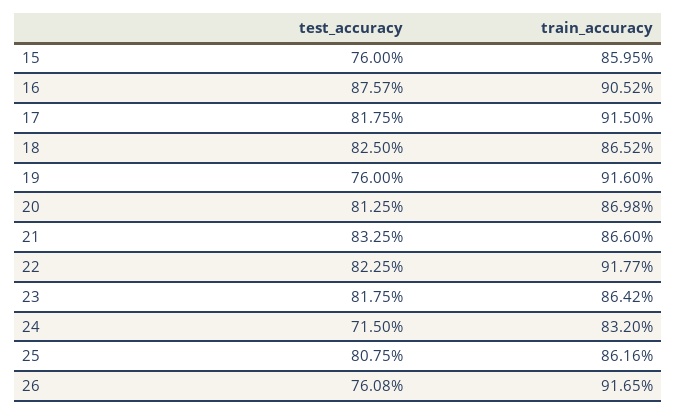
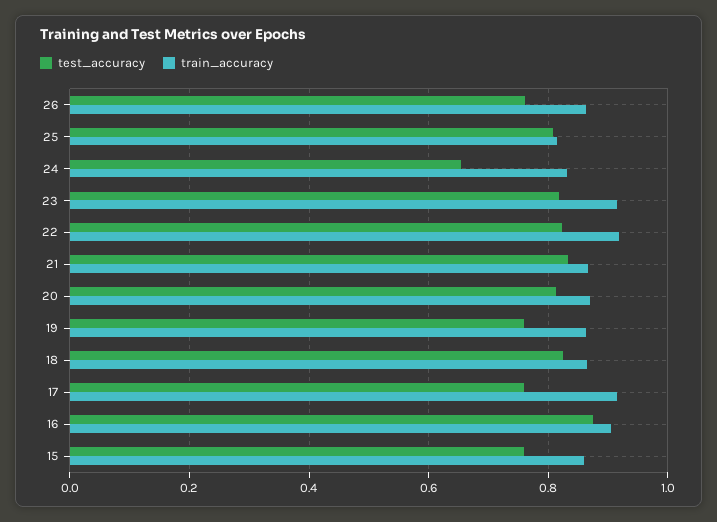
test_accuracy, 17: 0.8175 -> 0.76
train_accuracy, 19: 0.916 -> 0.86
train_accuracy, 23: 0.8642 -> 0.92
test_accuracy, 24: 0.715 -> 0.66
train_accuracy, 25: 0.8616 -> 0.82
train_accuracy, 26: 0.9165 -> 0.86

